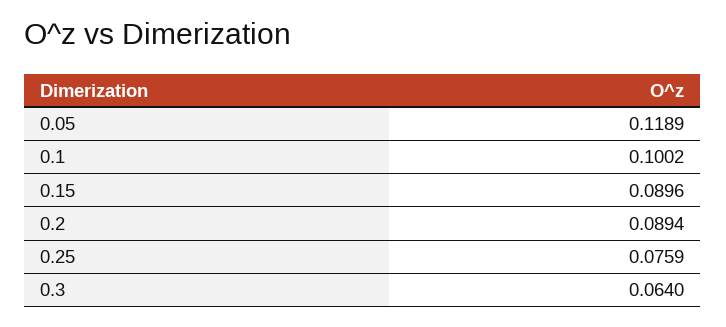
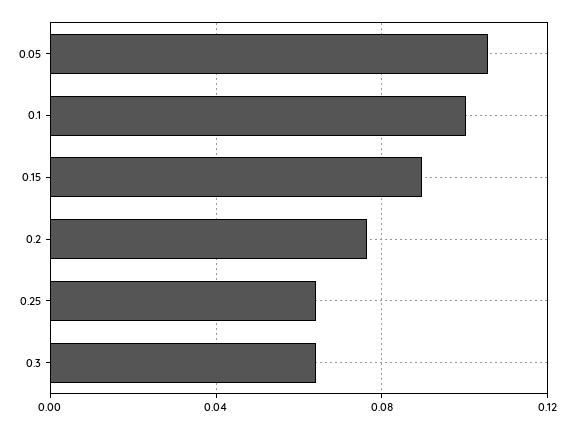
0.05: 0.1189 -> 0.105
0.2: 0.0894 -> 0.075
0.25: 0.0759 -> 0.065

